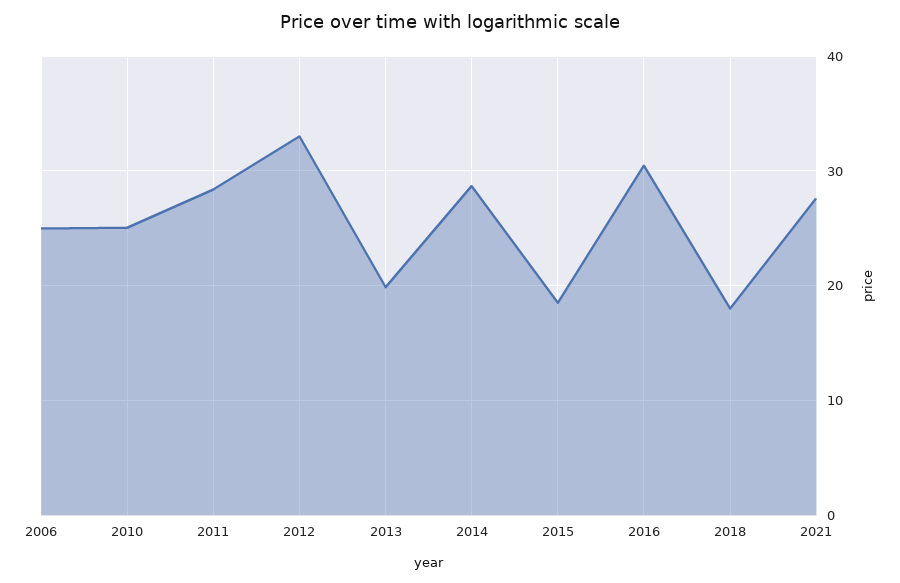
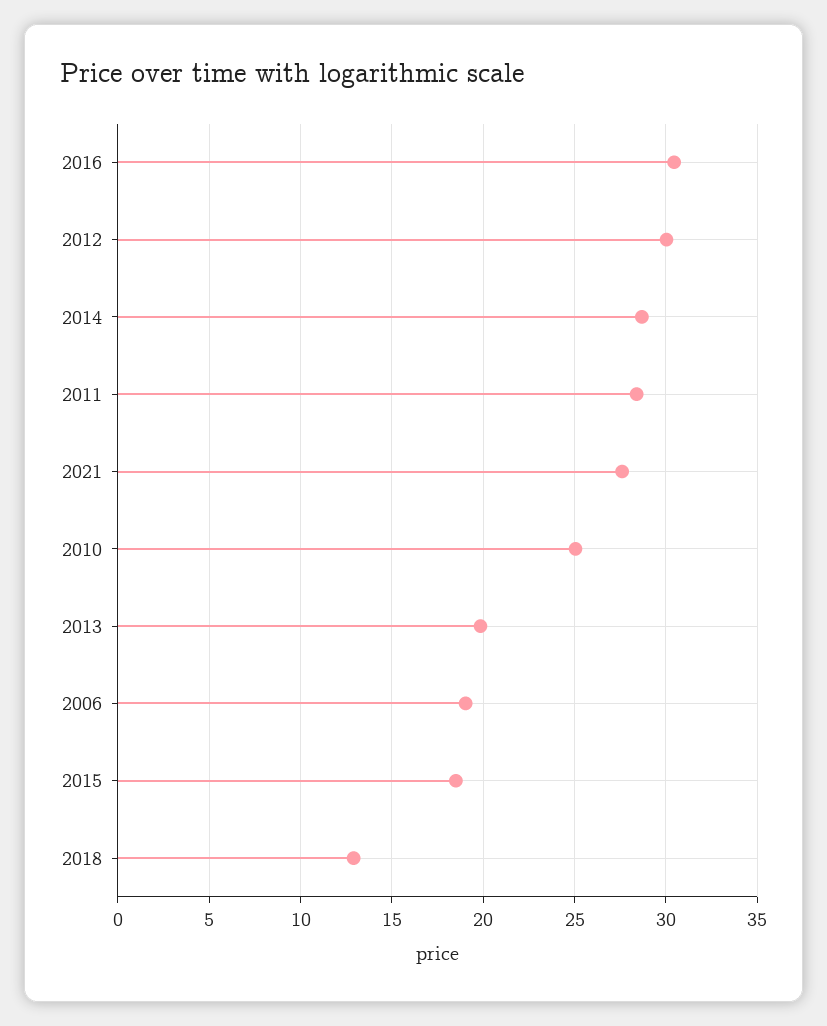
2006: 25 -> 19
2012: 33 -> 30
2018: 18 -> 13

